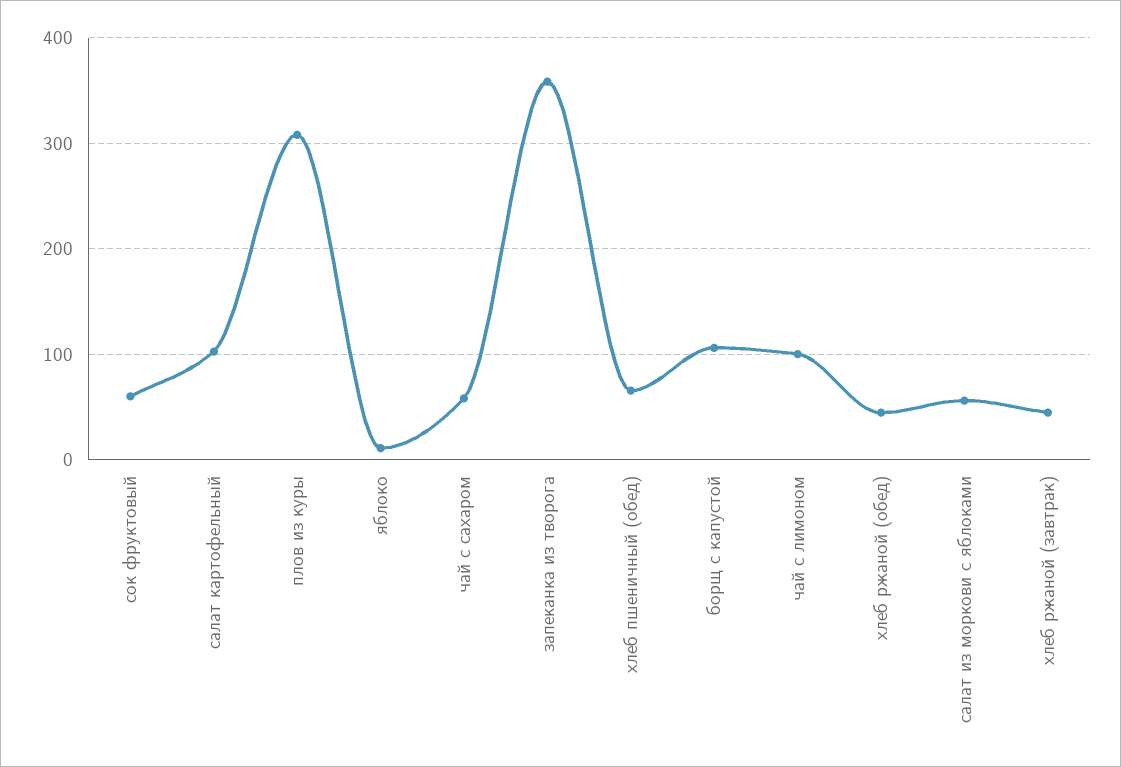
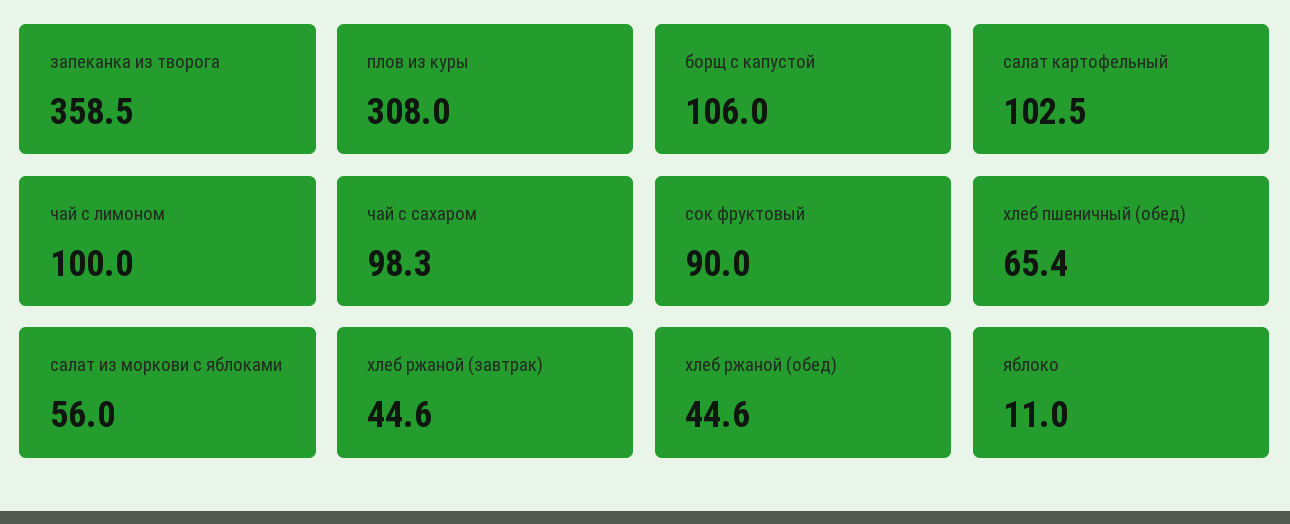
сок фруктовый: 60 -> 90
чай с сахаром: 60 -> 98.3

